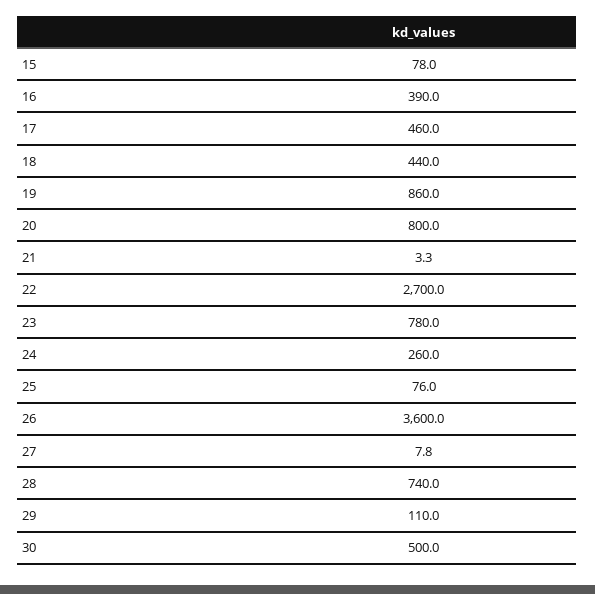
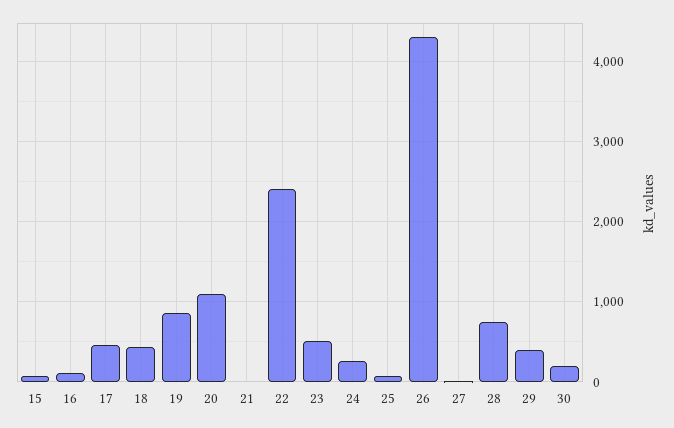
16: 390 -> 100
20: 800 -> 1100
22: 2700 -> 2400
23: 780 -> 500
26: 3600 -> 4300
29: 110 -> 400
30: 500 -> 200

